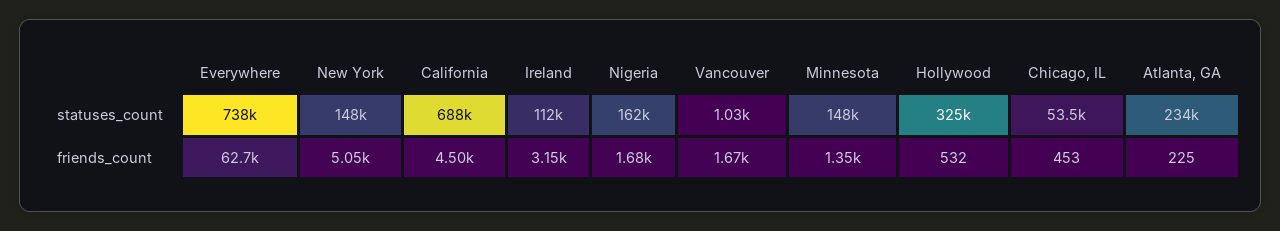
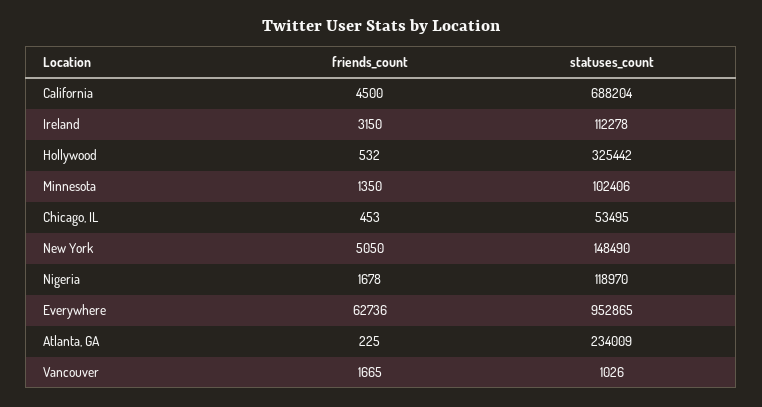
Everywhere, statuses_count: 738000 -> 952865
Nigeria, statuses_count: 162000 -> 118970
Minnesota, statuses_count: 148000 -> 102406

